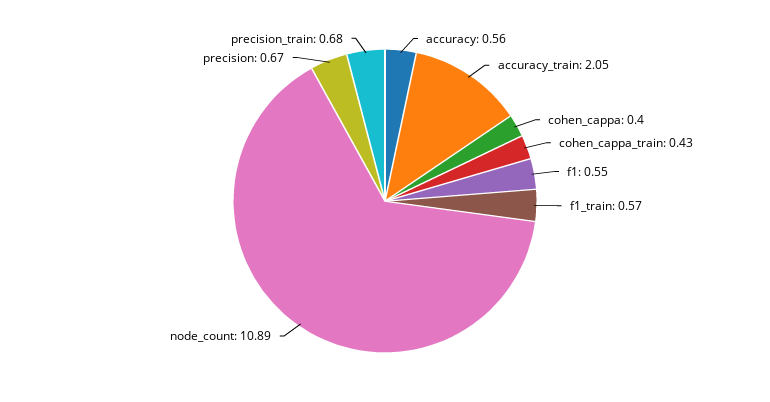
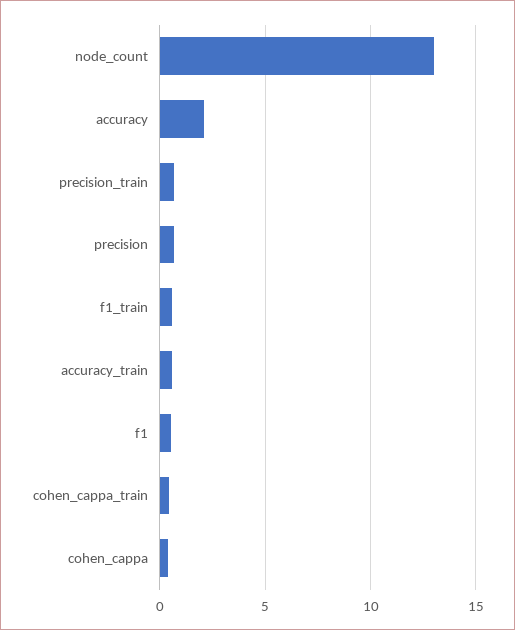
accuracy: 0.56 -> 2
accuracy_train: 2.05 -> 0.5
node_count: 10.89 -> 13

